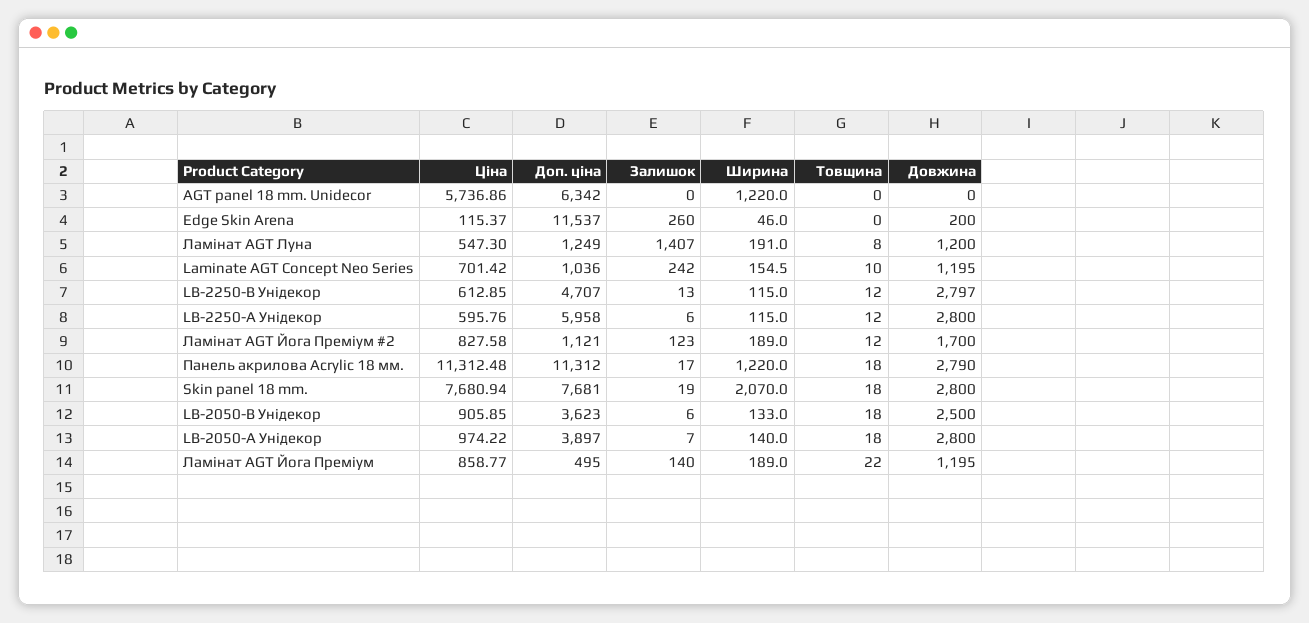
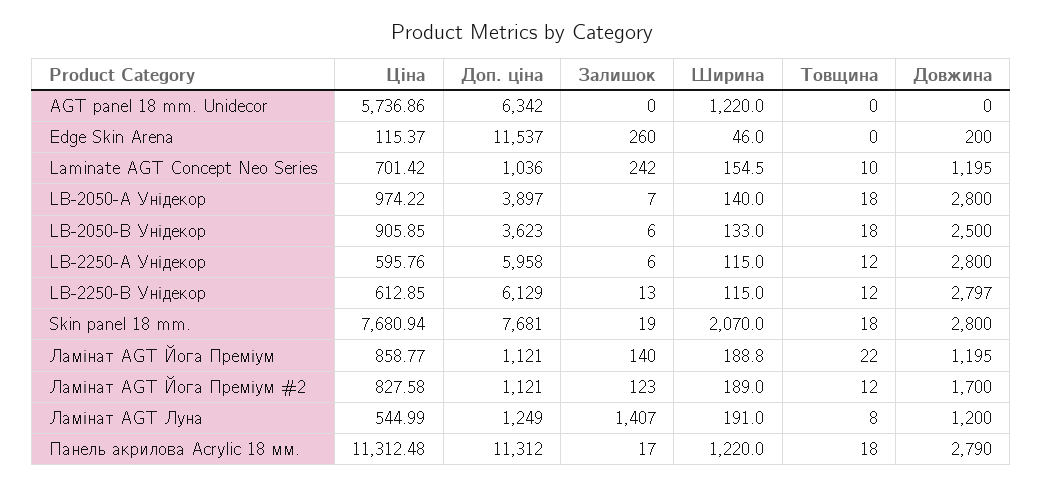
Ціна, Ламінат AGT Луна: 547.3 -> 544.99
Доп. ціна, LB-2250-В Унідекор: 4707 -> 6129
Доп. ціна, Ламінат AGT Йога Преміум: 495 -> 1121
Ширина, Ламінат AGT Йога Преміум: 189 -> 188.8

